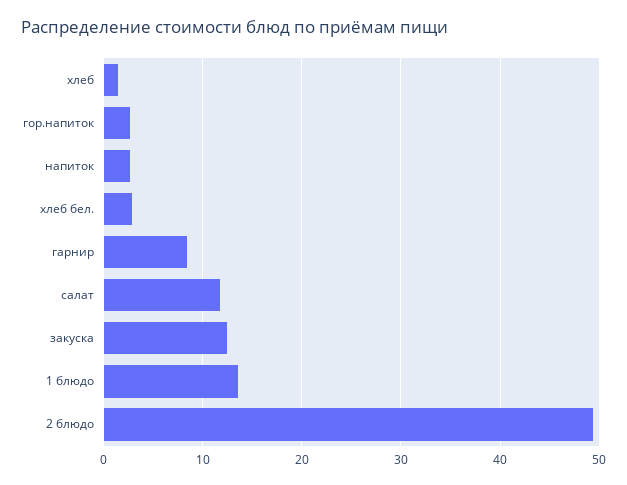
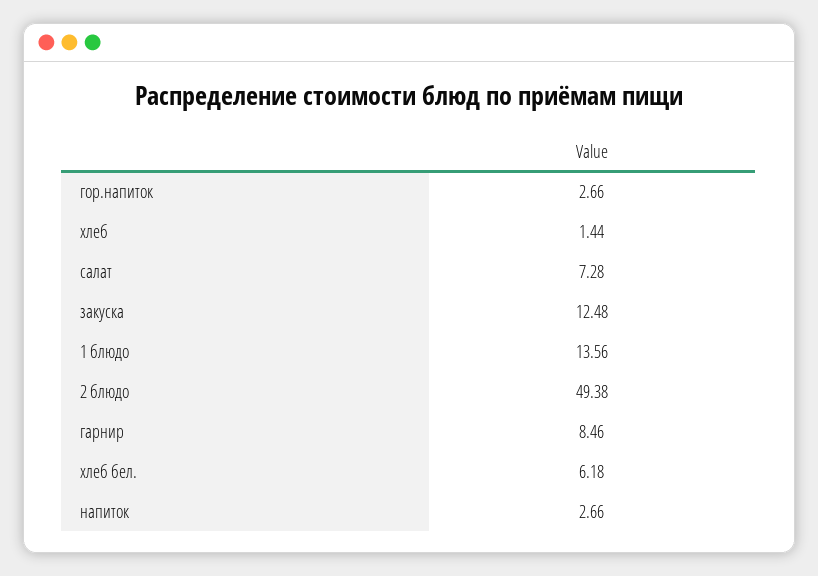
хлеб бел.: 3 -> 6.18
салат: 12 -> 7.28

